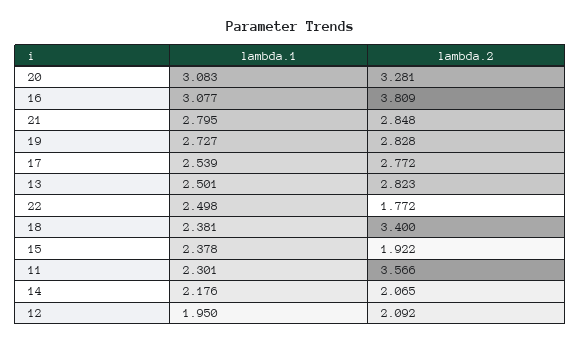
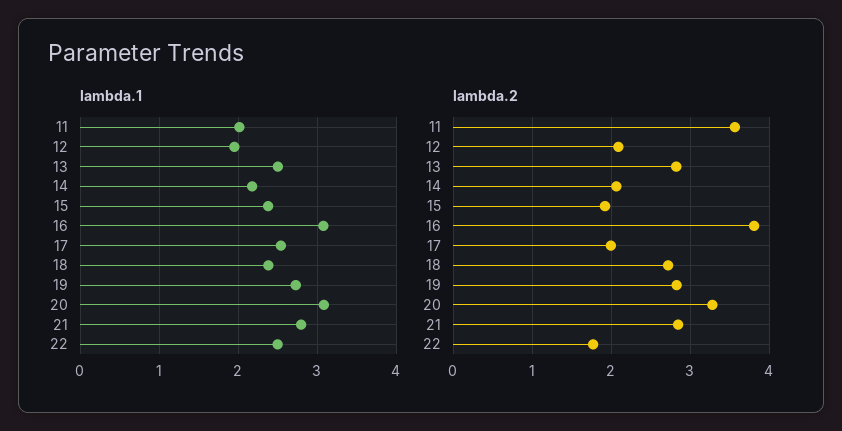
lambda.2, 17: 2.772 -> 2
lambda.2, 18: 3.4 -> 2.7
lambda.1, 11: 2.301 -> 2

